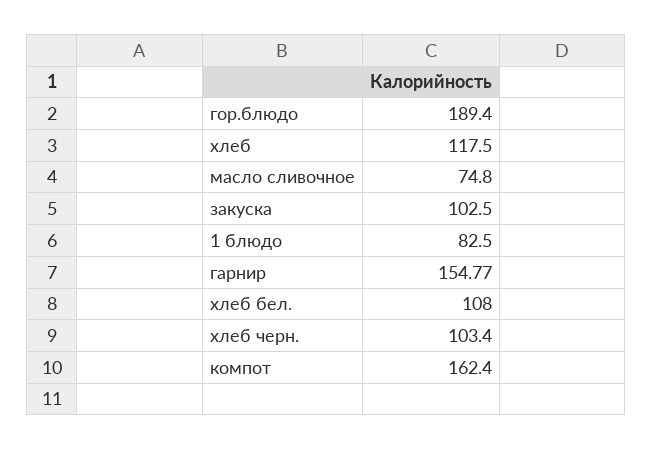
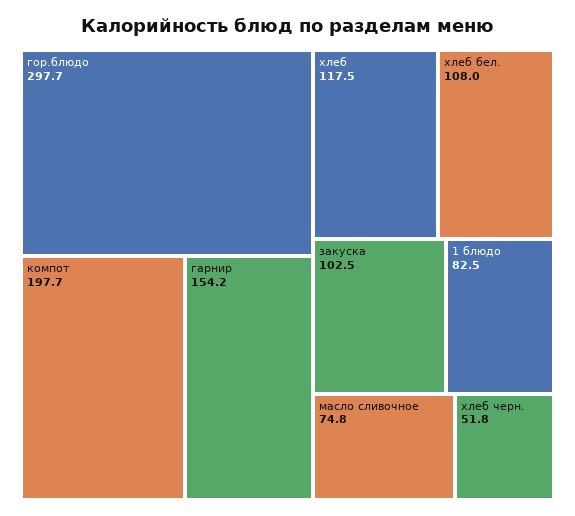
гор.блюдо: 189.4 -> 297.7
гарнир: 154.77 -> 154.2
хлеб черн.: 103.4 -> 51.8
компот: 162.4 -> 197.7

